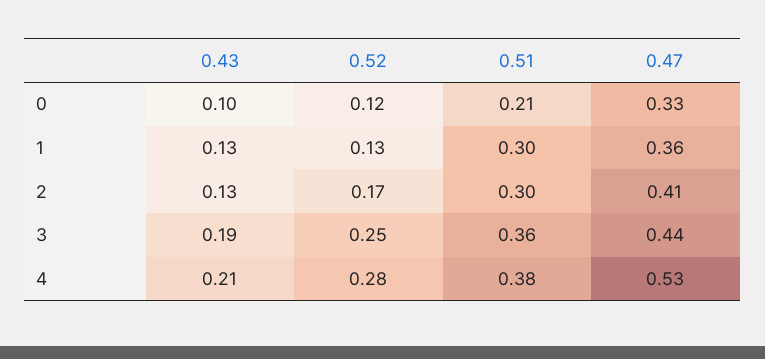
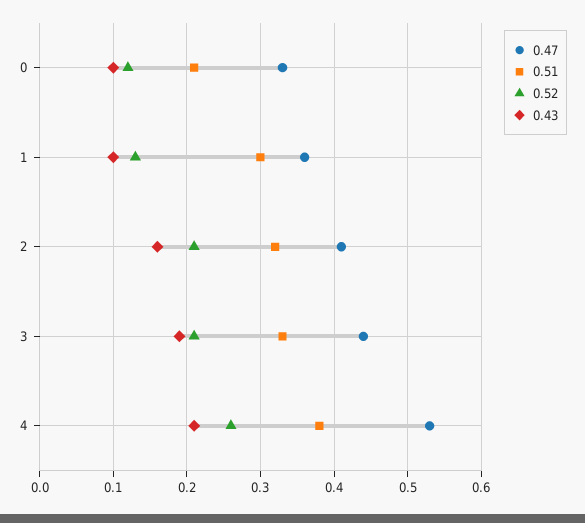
0.43, 1: 0.13 -> 0.1
0.43, 2: 0.13 -> 0.16
0.52, 2: 0.17 -> 0.21
0.51, 2: 0.3 -> 0.32
0.52, 3: 0.25 -> 0.21
0.51, 3: 0.36 -> 0.33
0.52, 4: 0.28 -> 0.26

